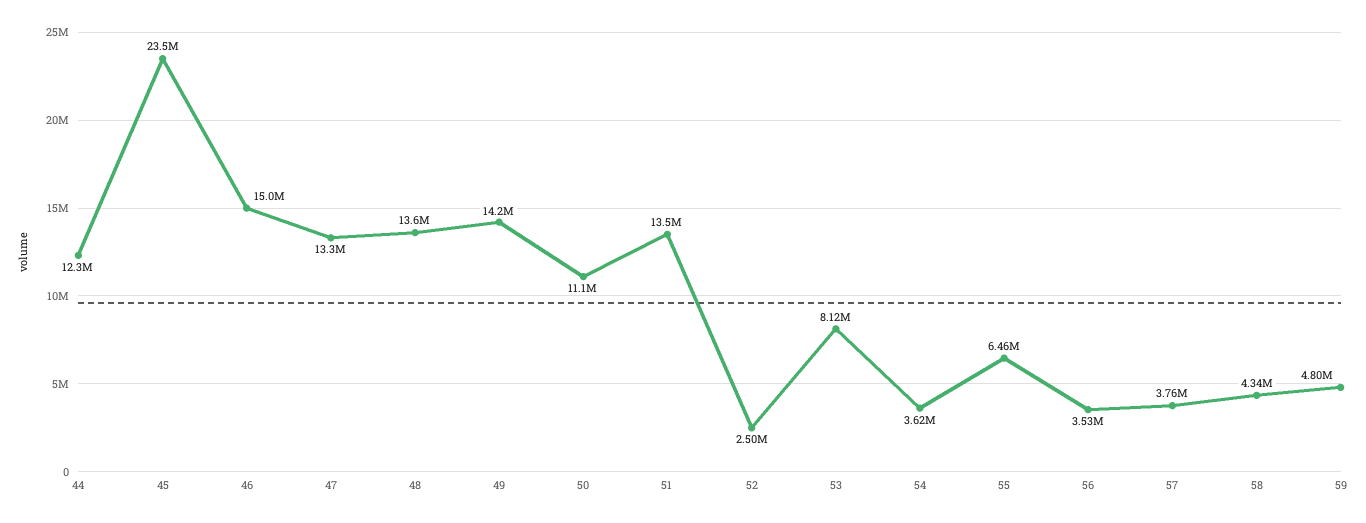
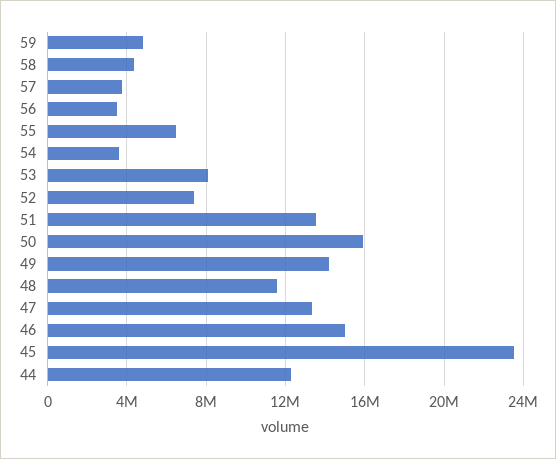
48: 13600000 -> 11500000
50: 11100000 -> 16000000
52: 2500000 -> 7500000

